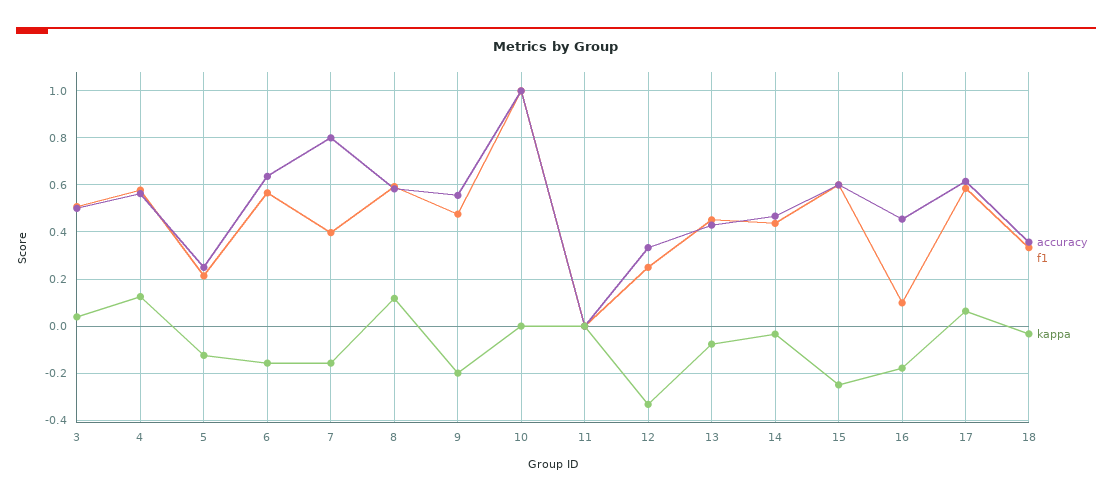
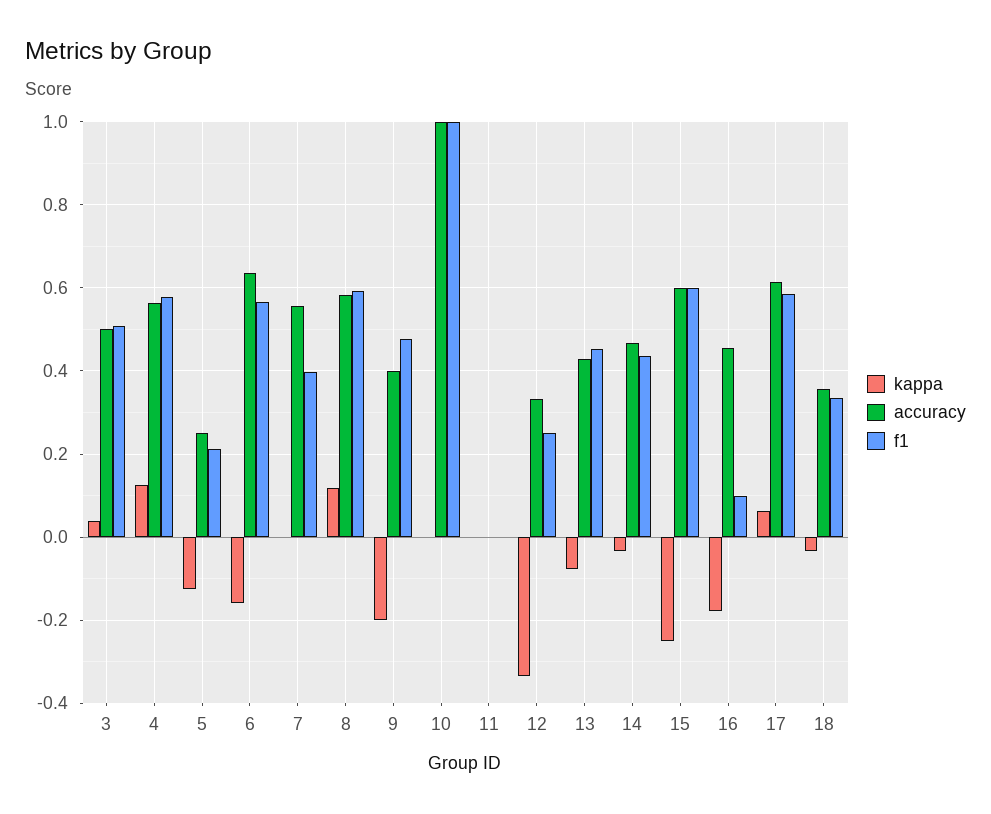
accuracy, 7: 0.8 -> 0.56
kappa, 7: -0.15 -> 0
accuracy, 9: 0.55 -> 0.4

